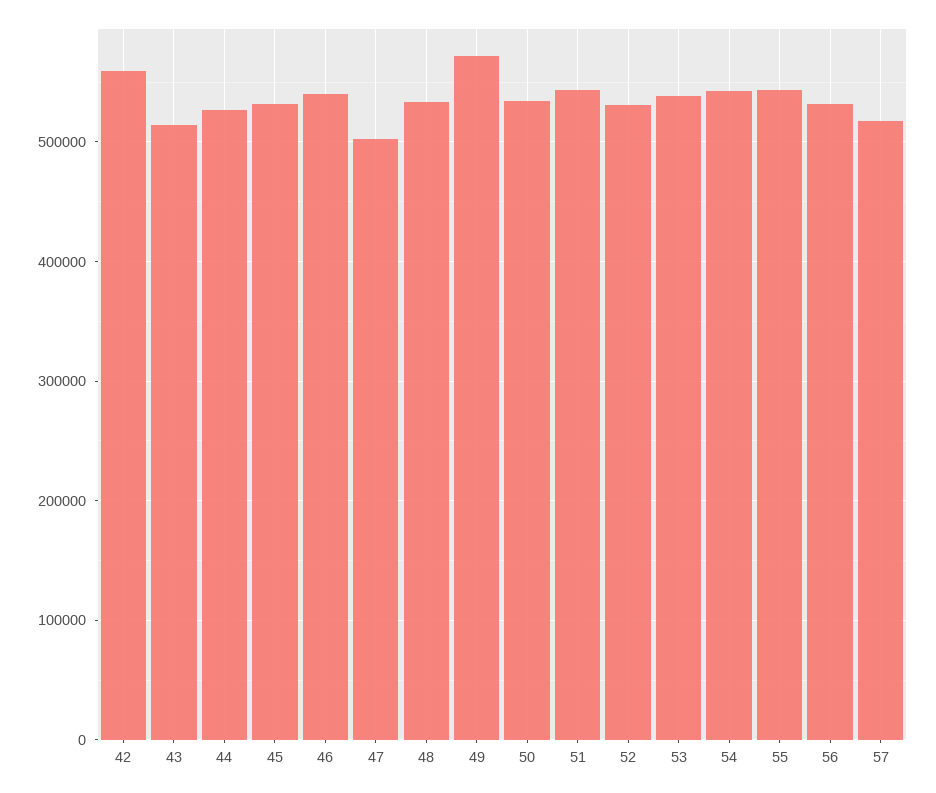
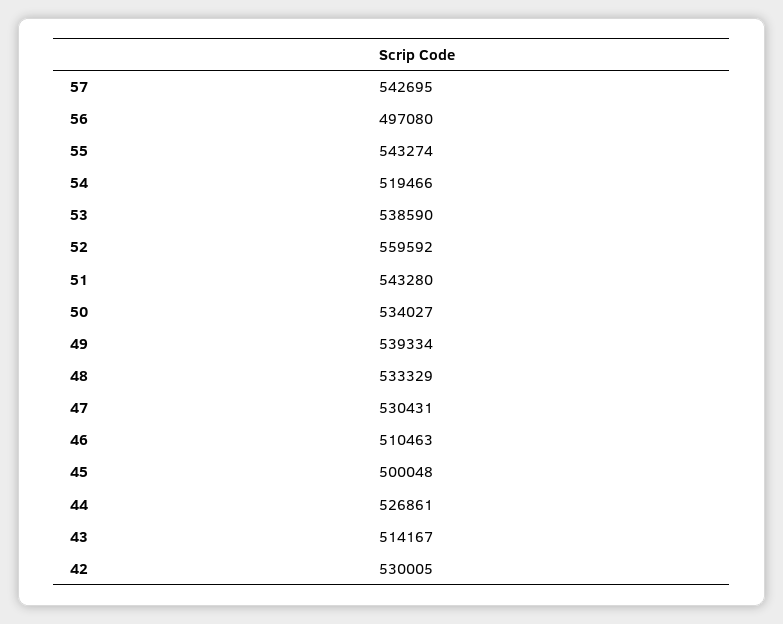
42: 560000 -> 530005
45: 530000 -> 500048
46: 540000 -> 510463
47: 500000 -> 530431
49: 570000 -> 539334
52: 530000 -> 559592
54: 540000 -> 519466
56: 530000 -> 497080
57: 520000 -> 542695

